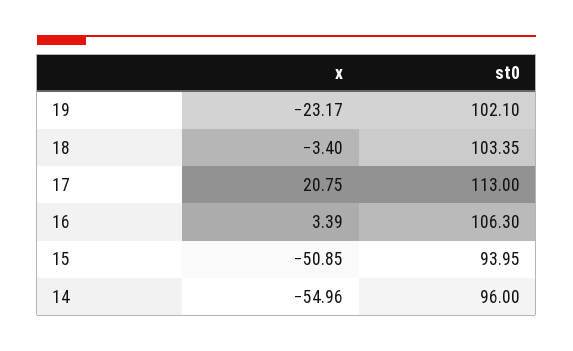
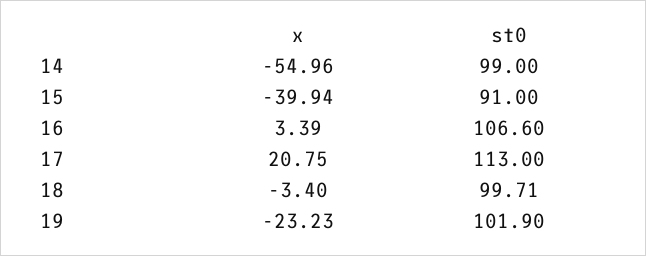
x, 19: -23.17 -> -23.23
st0, 19: 102.1 -> 101.9
st0, 18: 103.35 -> 99.71
st0, 16: 106.3 -> 106.6
x, 15: -50.85 -> -39.94
st0, 15: 93.95 -> 91
st0, 14: 96 -> 99

